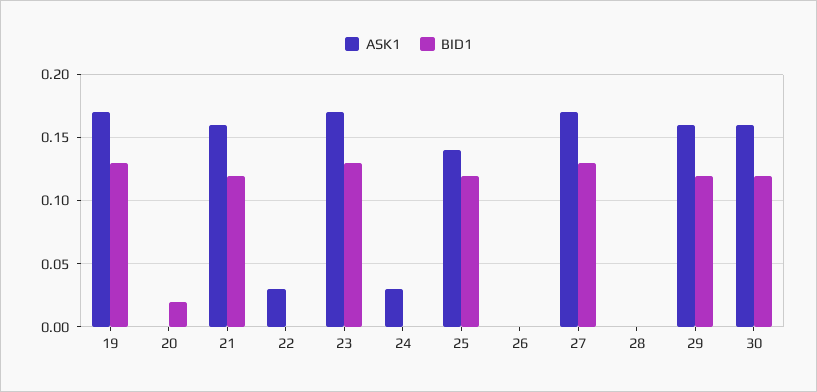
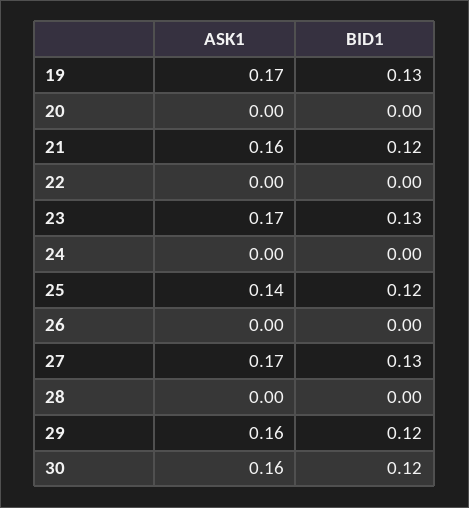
BID1, 20: 0.02 -> 0
ASK1, 22: 0.03 -> 0
ASK1, 24: 0.03 -> 0

